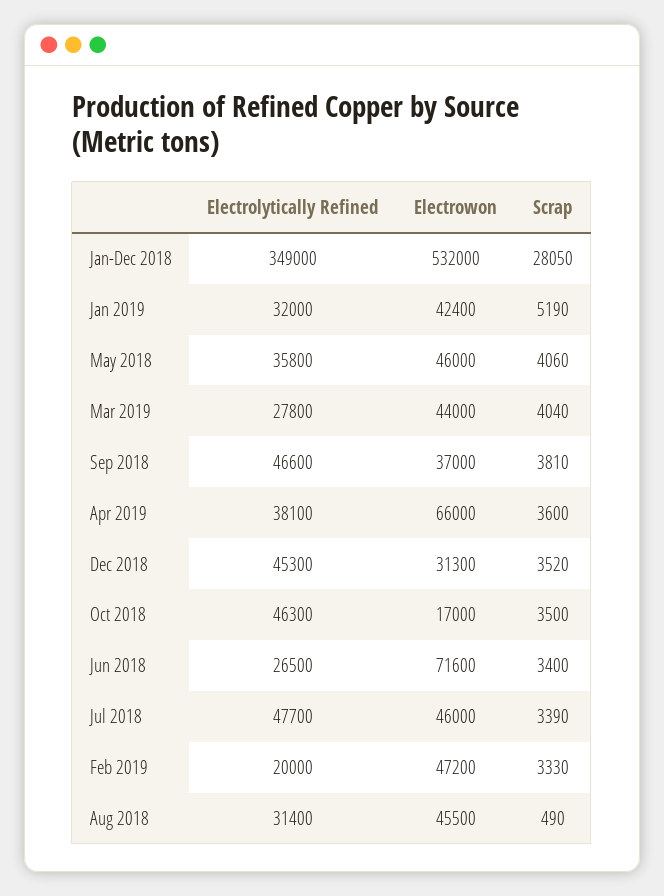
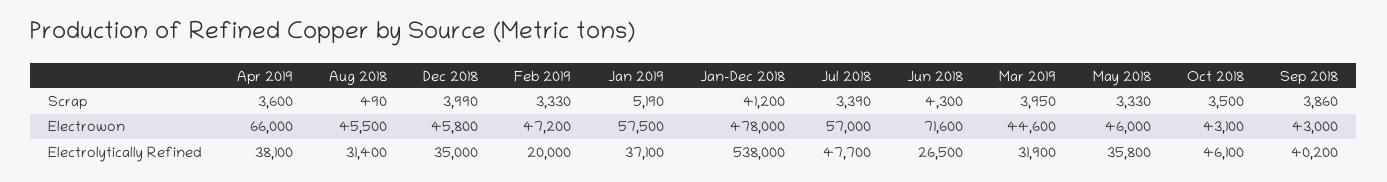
Electrolytically Refined, Jan-Dec 2018: 349000 -> 538000
Electrowon, Jan-Dec 2018: 532000 -> 478000
Scrap, Jan-Dec 2018: 28050 -> 41200
Electrolytically Refined, Jan 2019: 32000 -> 37100
Electrowon, Jan 2019: 42400 -> 57500
Scrap, May 2018: 4060 -> 3330
Electrolytically Refined, Mar 2019: 27800 -> 31900
Electrowon, Mar 2019: 44000 -> 44600
Scrap, Mar 2019: 4040 -> 3950
Electrolytically Refined, Sep 2018: 46600 -> 40200
Electrowon, Sep 2018: 37000 -> 43000
Scrap, Sep 2018: 3810 -> 3860
Electrolytically Refined, Dec 2018: 45300 -> 35000
Electrowon, Dec 2018: 31300 -> 45800
Scrap, Dec 2018: 3520 -> 3990
Electrolytically Refined, Oct 2018: 46300 -> 46100
Electrowon, Oct 2018: 17000 -> 43100
Scrap, Jun 2018: 3400 -> 4300
Electrowon, Jul 2018: 46000 -> 57000

